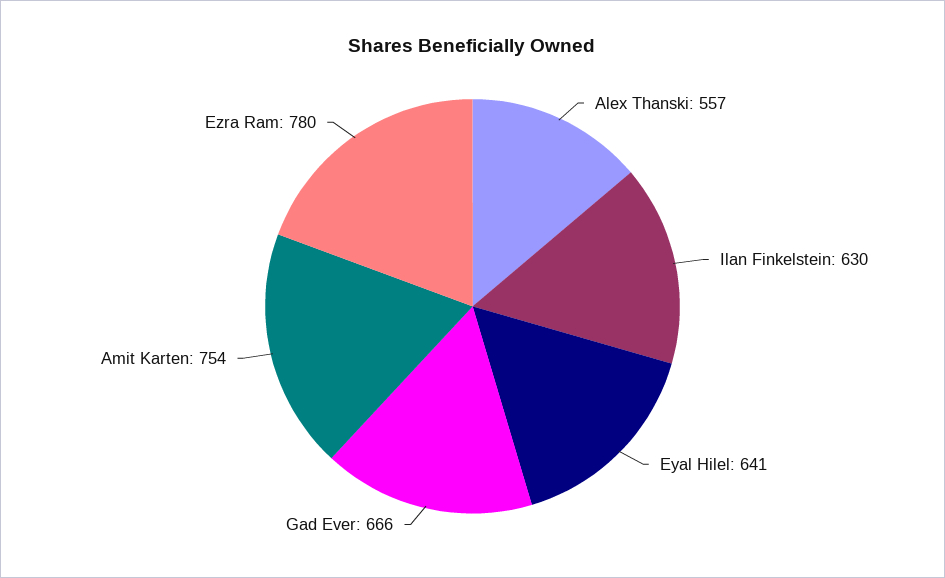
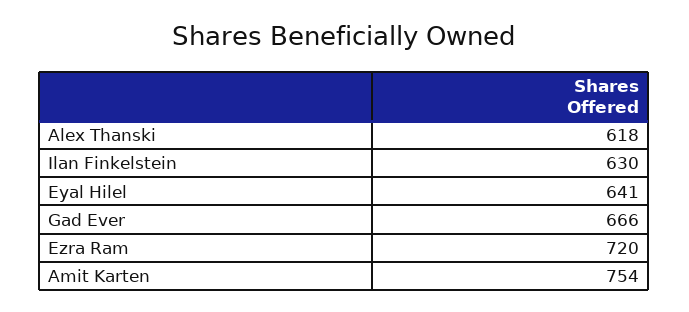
Alex Thanski: 557 -> 618
Ezra Ram: 780 -> 720

